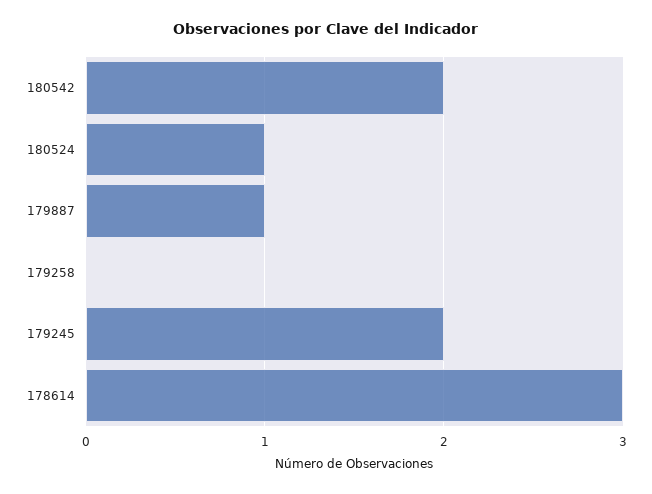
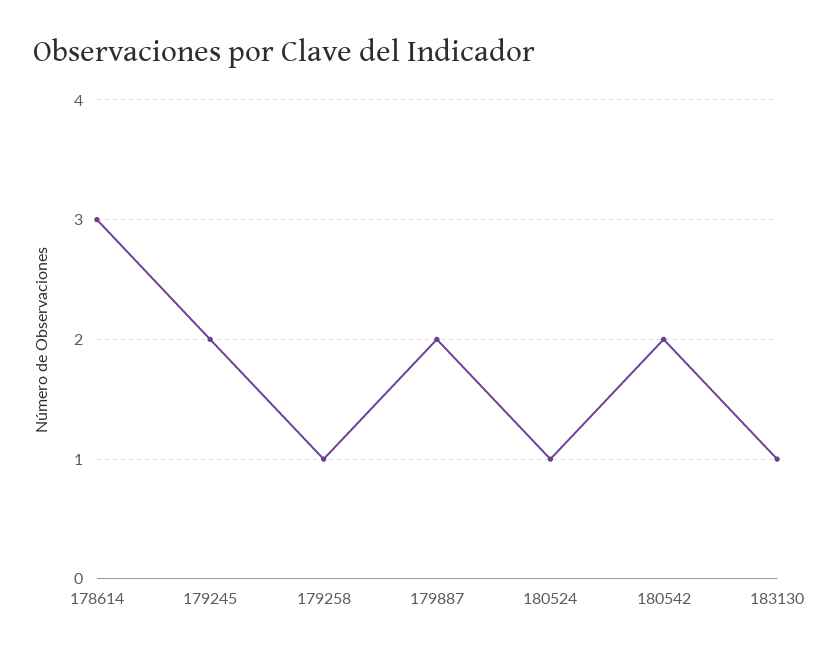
179887: 1 -> 2
179258: 0 -> 1
183130: none -> 1

